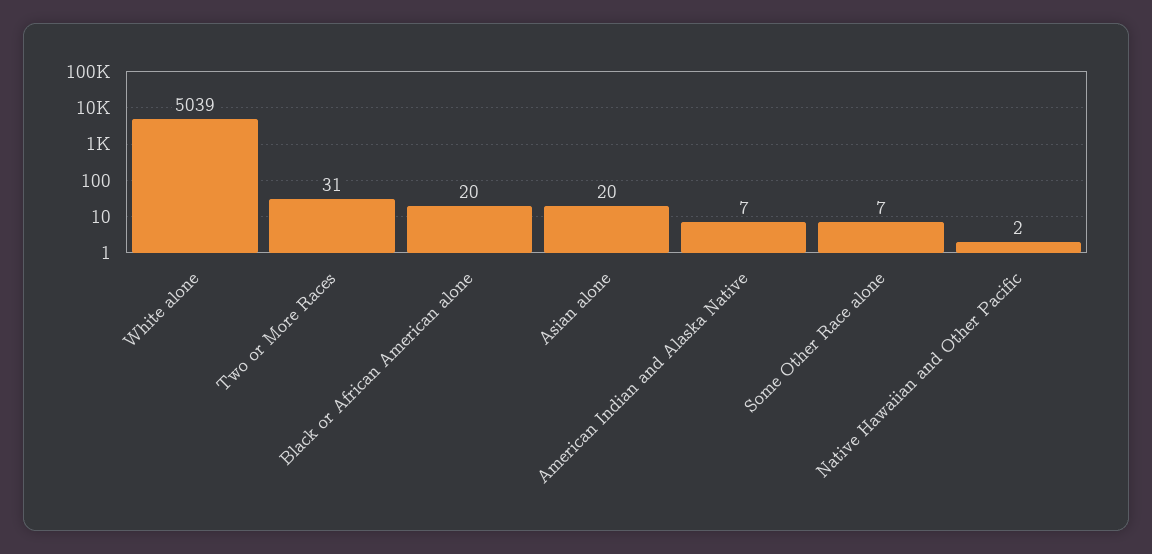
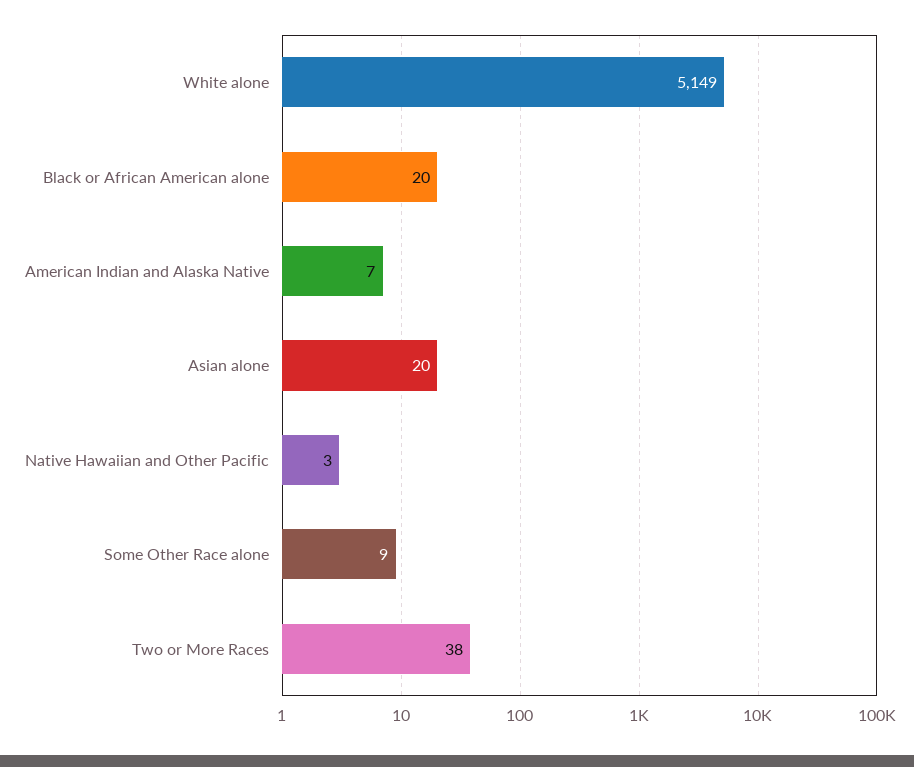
White alone: 5039 -> 5149
Two or More Races: 31 -> 38
Some Other Race alone: 7 -> 9
Native Hawaiian and Other Pacific: 2 -> 3

